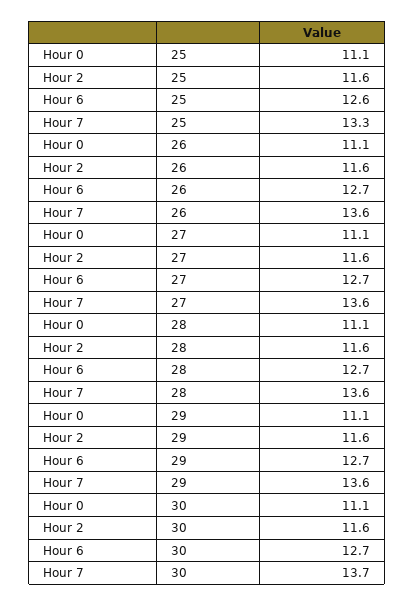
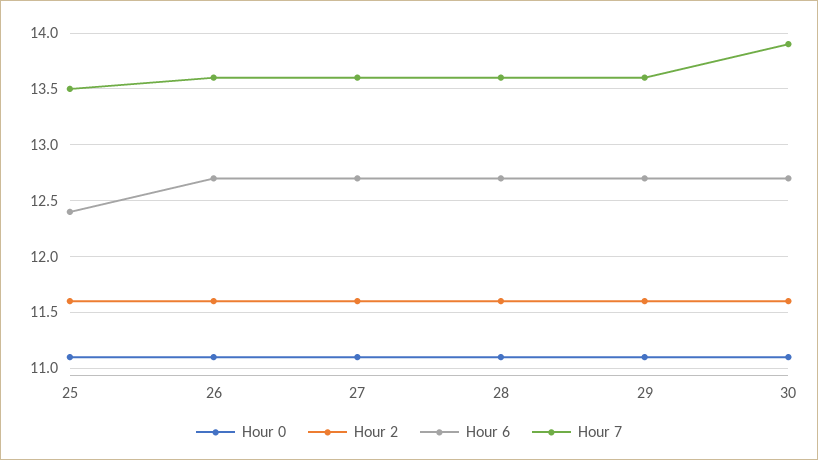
Hour 6, 25: 12.6 -> 12.4
Hour 7, 25: 13.3 -> 13.5
Hour 7, 30: 13.7 -> 13.9

